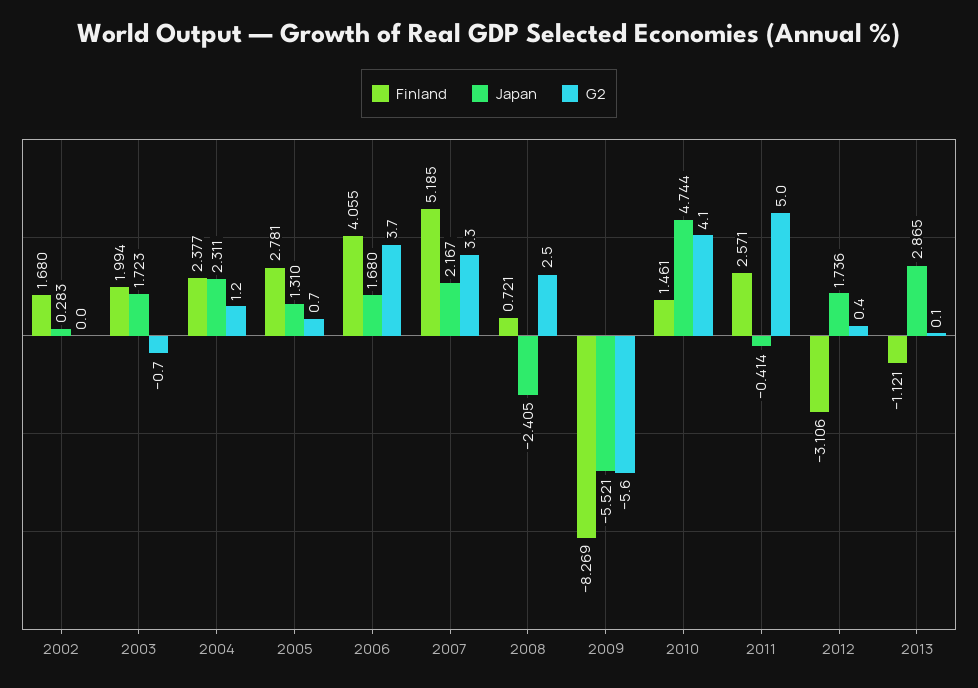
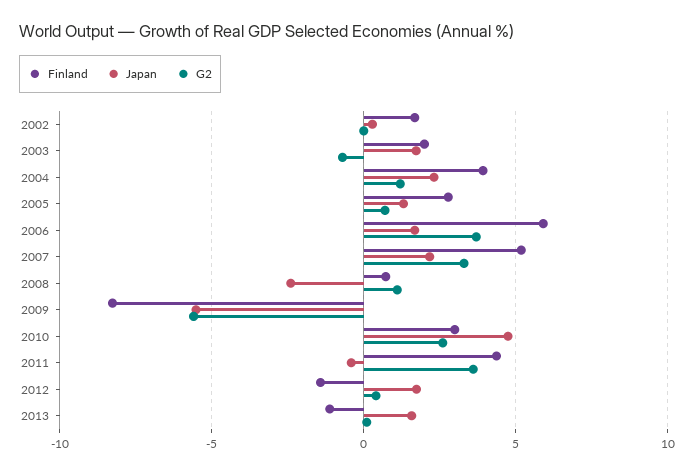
Finland, 2004: 2.377 -> 4
Finland, 2006: 4.055 -> 6
G2, 2008: 2.5 -> 1
Finland, 2010: 1.461 -> 3
G2, 2010: 4.1 -> 2.5
Finland, 2011: 2.571 -> 4.5
G2, 2011: 5 -> 3.5
Finland, 2012: -3.106 -> -1.5
Japan, 2013: 2.865 -> 1.5

